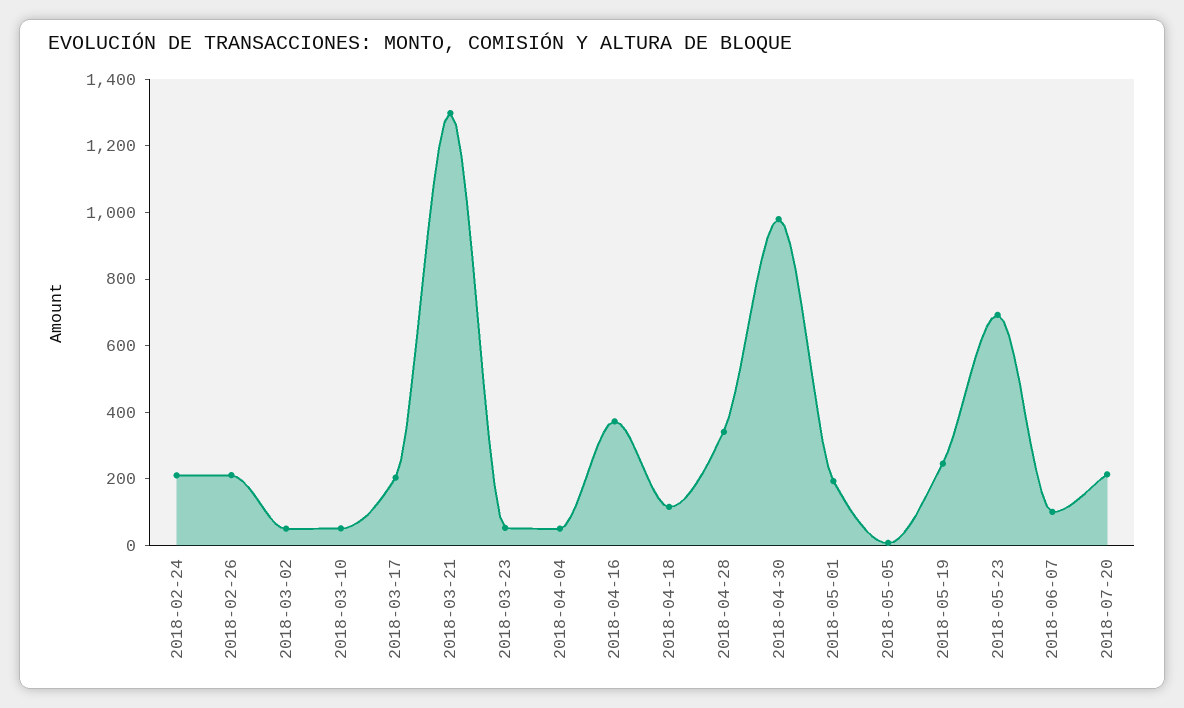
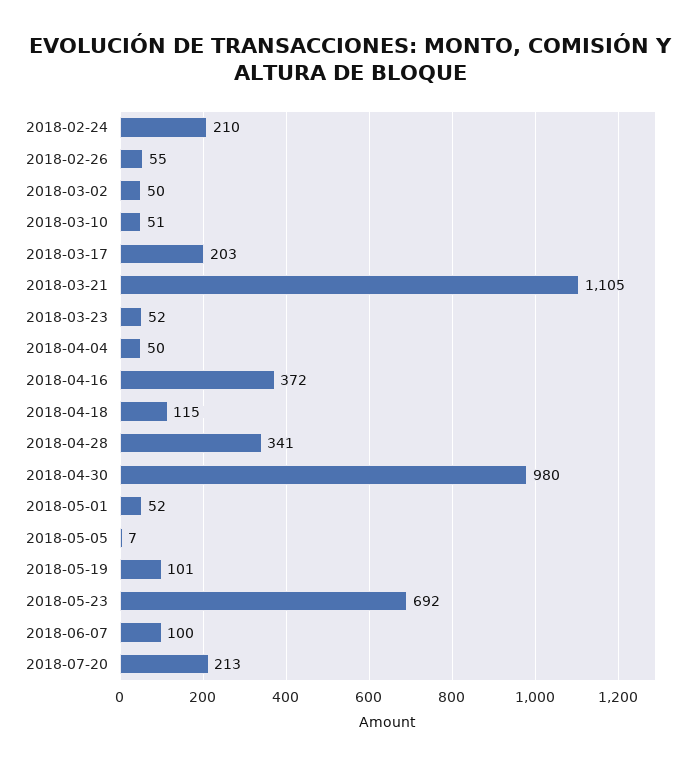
2018-02-26: 200 -> 55
2018-03-21: 1300 -> 1105
2018-05-01: 200 -> 52
2018-05-19: 250 -> 101

